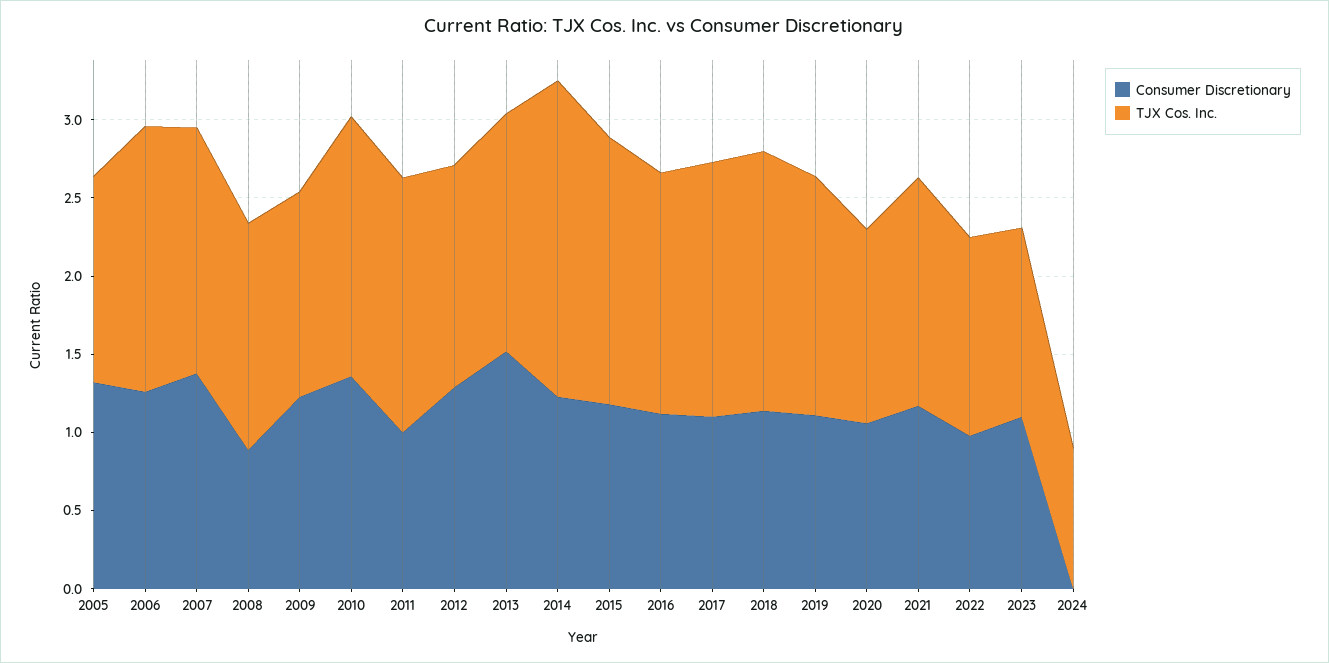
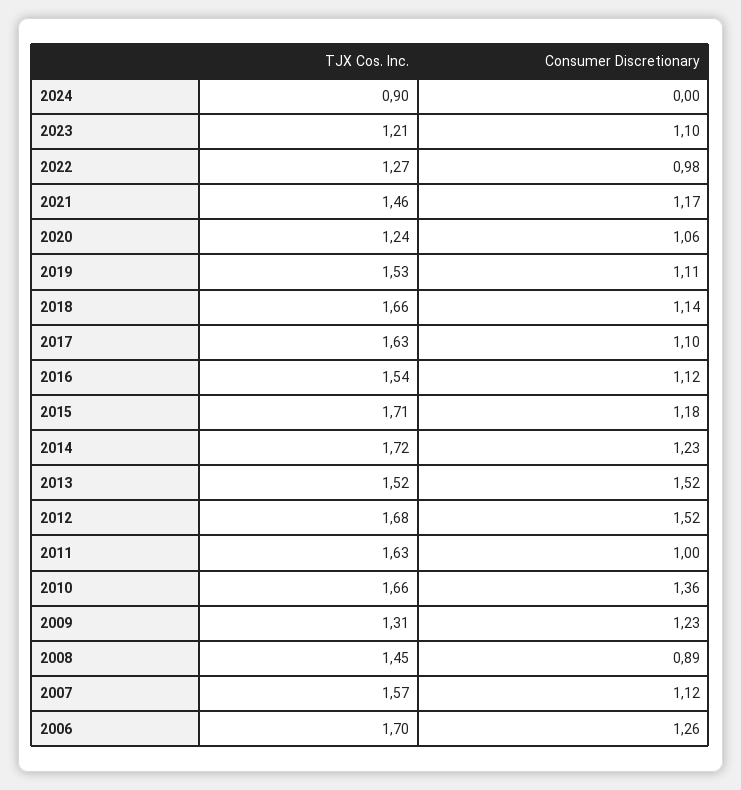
Consumer Discretionary, 2005: 1.3 -> none
TJX Cos. Inc., 2005: 1.3 -> none
Consumer Discretionary, 2007: 1.4 -> 1.12
Consumer Discretionary, 2012: 1.3 -> 1.52
TJX Cos. Inc., 2012: 1.4 -> 1.68
TJX Cos. Inc., 2014: 2 -> 1.72

